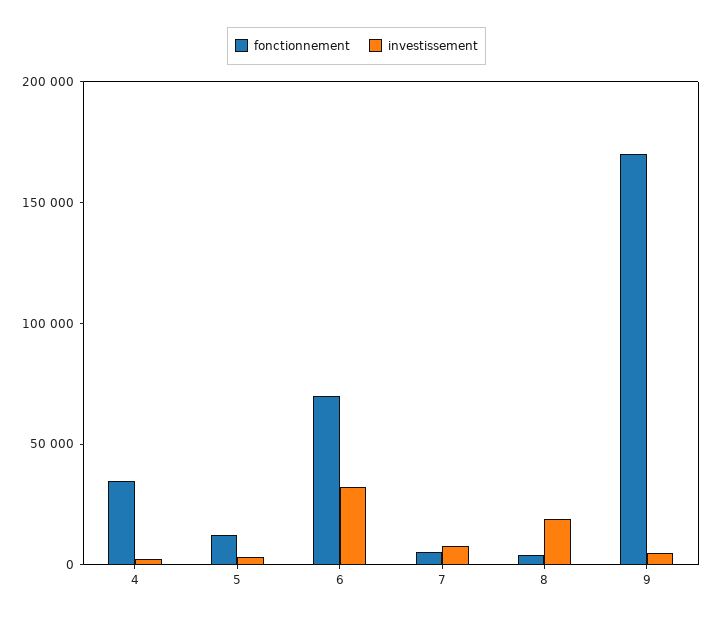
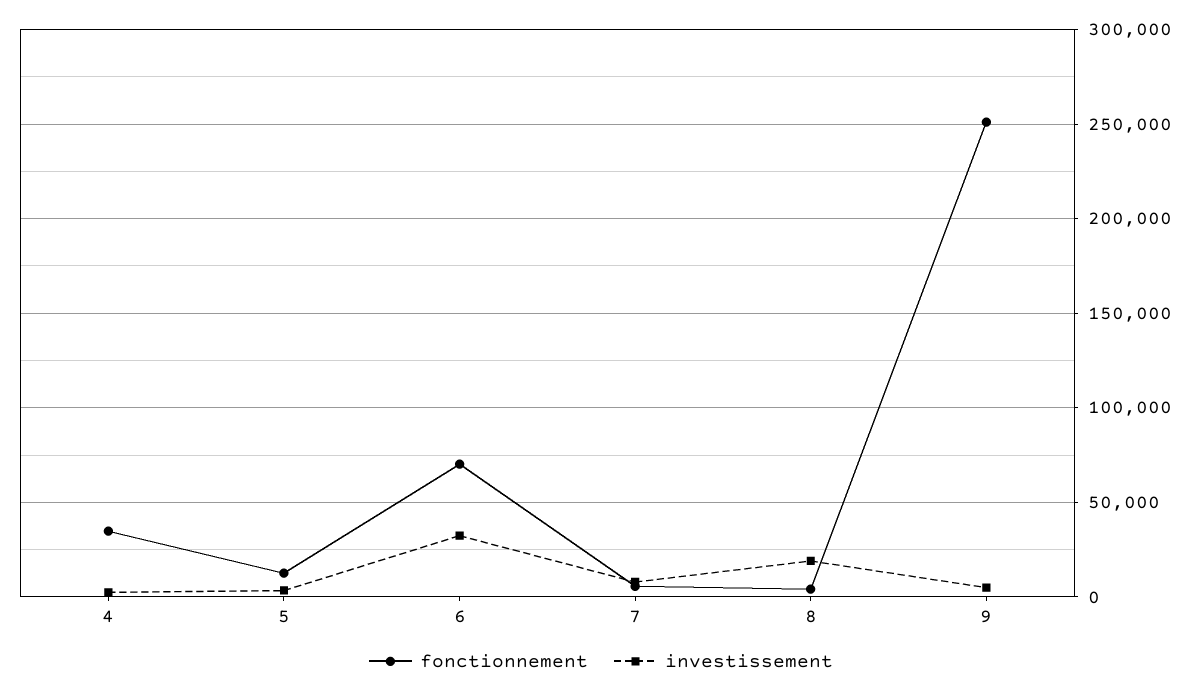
fonctionnement, 9: 170000 -> 250000

